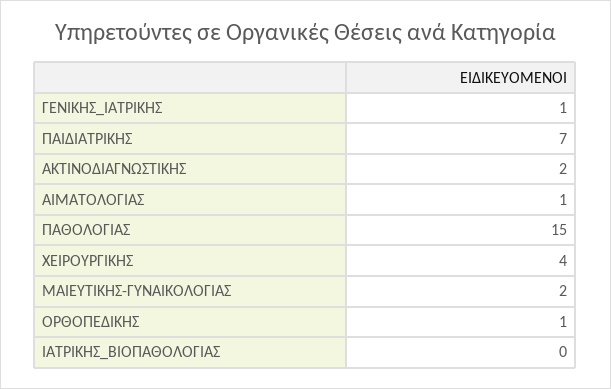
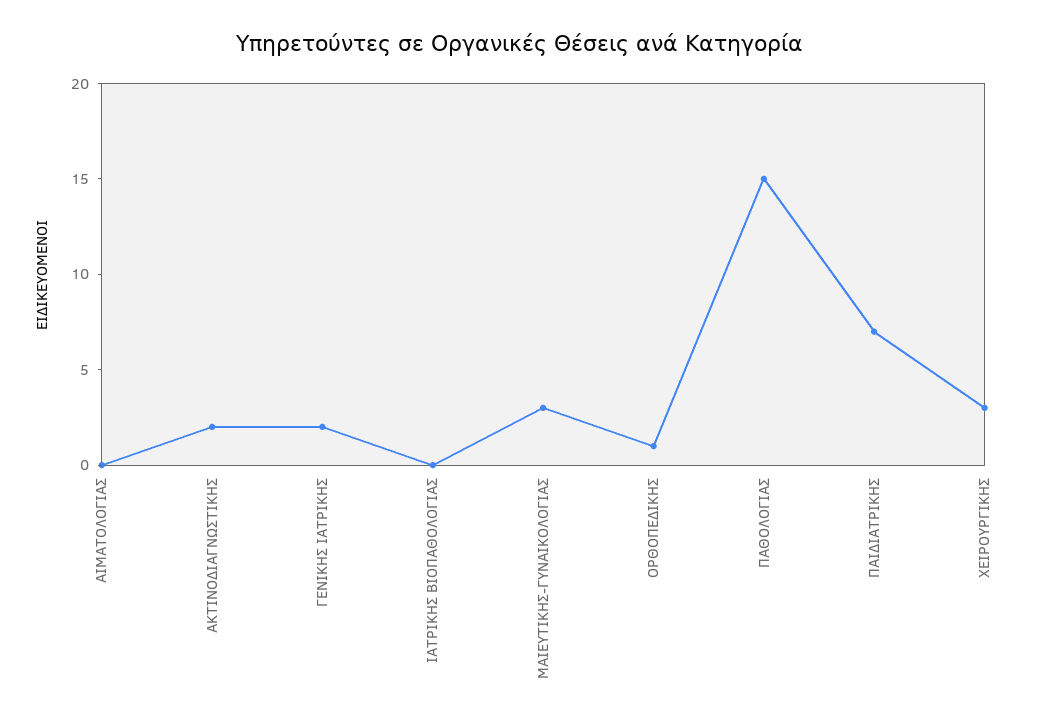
ΓΕΝΙΚΗΣ_ΙΑΤΡΙΚΗΣ: 1 -> 2
ΑΙΜΑΤΟΛΟΓΙΑΣ: 1 -> 0
ΧΕΙΡΟΥΡΓΙΚΗΣ: 4 -> 3
ΜΑΙΕΥΤΙΚΗΣ-ΓΥΝΑΙΚΟΛΟΓΙΑΣ: 2 -> 3

